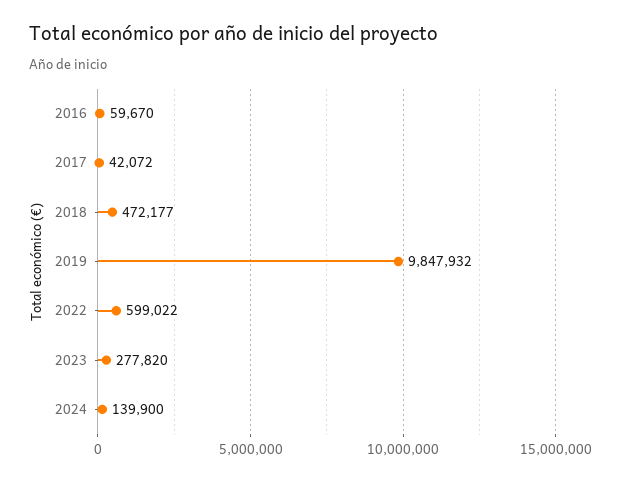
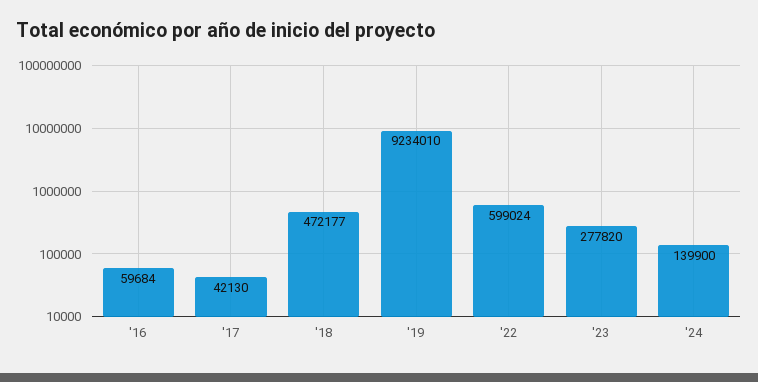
2016: 59670 -> 59684
2017: 42072 -> 42130
2019: 9847932 -> 9234010
2022: 599022 -> 599024

